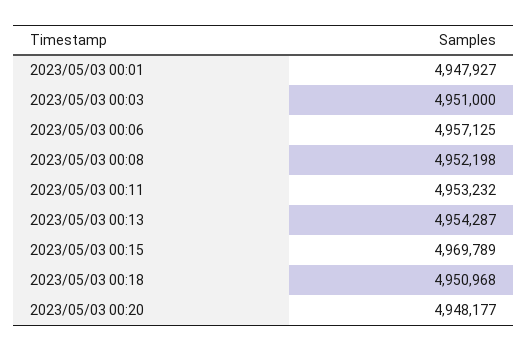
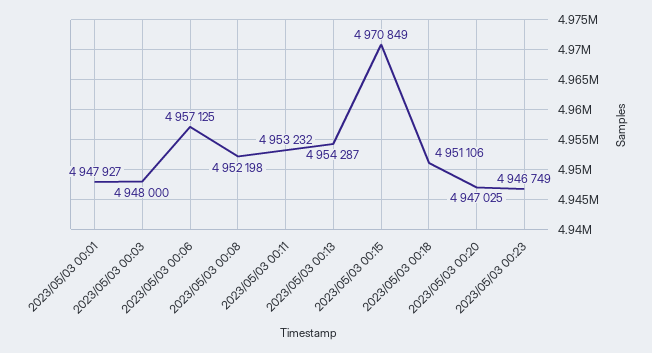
2023/05/03 00:03: 4951000 -> 4948000
2023/05/03 00:15: 4969789 -> 4970849
2023/05/03 00:18: 4950968 -> 4951106
2023/05/03 00:20: 4948177 -> 4947025
2023/05/03 00:23: none -> 4946749

